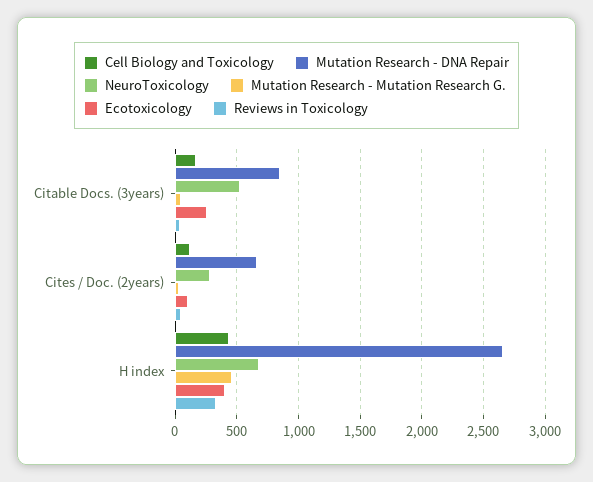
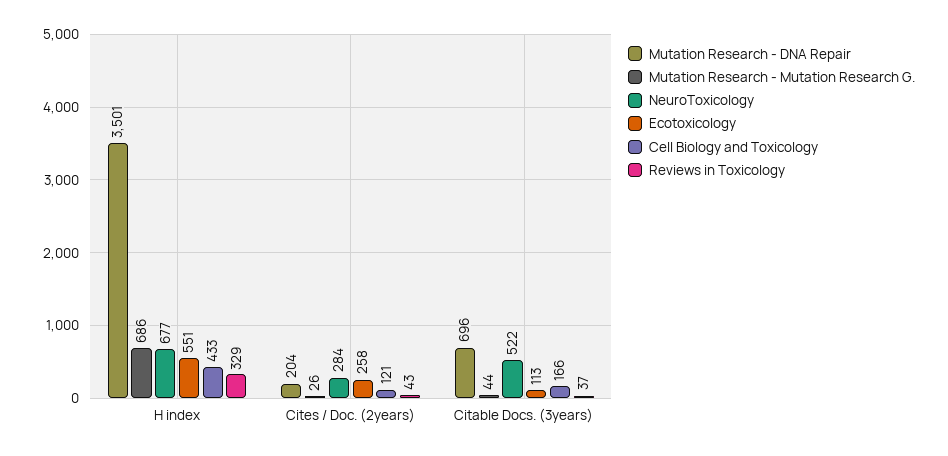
Mutation Research - DNA Repair, Citable Docs. (3years): 850 -> 696
Ecotoxicology, Citable Docs. (3years): 250 -> 113
Mutation Research - DNA Repair, Cites / Doc. (2years): 650 -> 204
Ecotoxicology, Cites / Doc. (2years): 100 -> 258
Mutation Research - DNA Repair, H index: 2650 -> 3501
Mutation Research - Mutation Research G., H index: 450 -> 686
Ecotoxicology, H index: 400 -> 551

